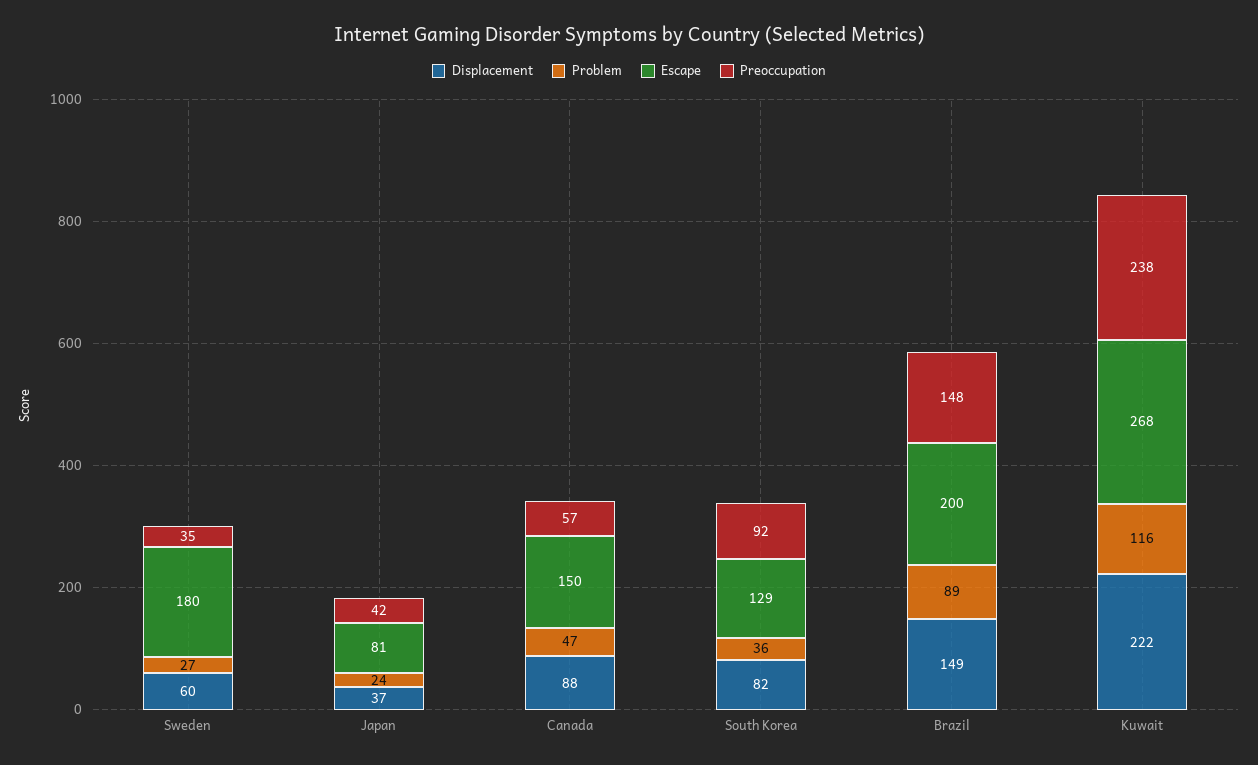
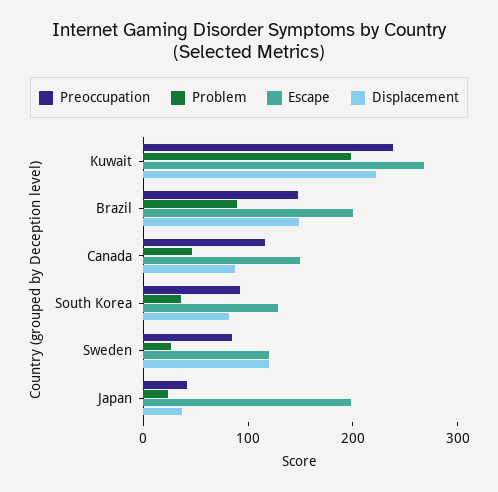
Displacement, Sweden: 60 -> 120
Escape, Sweden: 180 -> 120
Preoccupation, Sweden: 35 -> 80
Escape, Japan: 81 -> 200
Preoccupation, Canada: 57 -> 120
Problem, Kuwait: 116 -> 200

